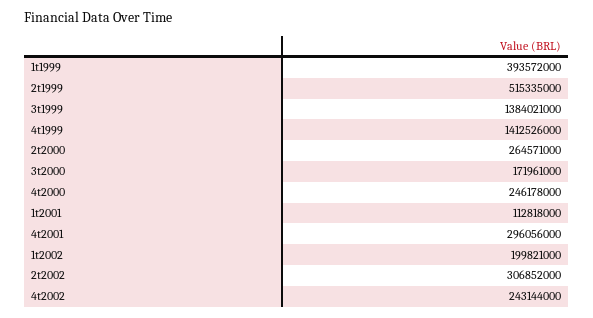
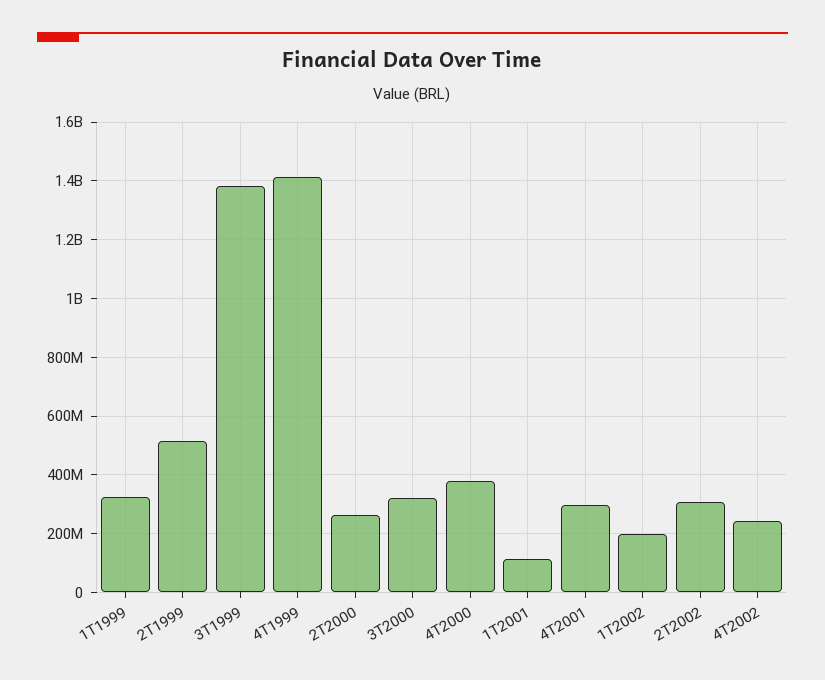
1t1999: 393572000 -> 325000000
3t2000: 171961000 -> 325000000
4t2000: 246178000 -> 375000000

